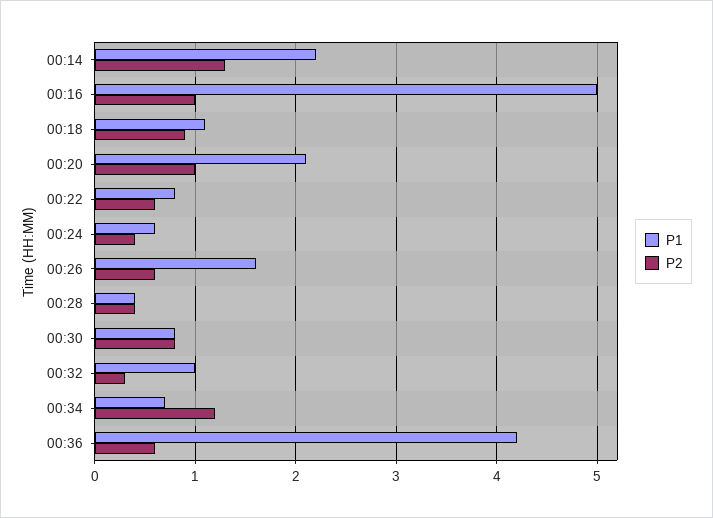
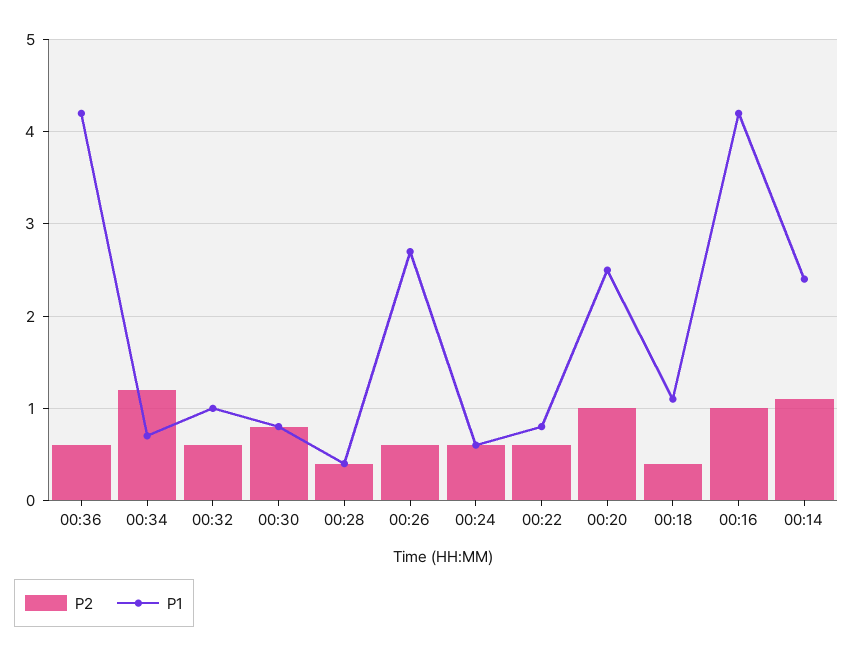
P1, 00:14: 2.2 -> 2.4
P2, 00:14: 1.3 -> 1.1
P1, 00:16: 5 -> 4.2
P2, 00:18: 0.9 -> 0.4
P1, 00:20: 2.1 -> 2.5
P2, 00:24: 0.4 -> 0.6
P1, 00:26: 1.6 -> 2.7
P2, 00:32: 0.3 -> 0.6

